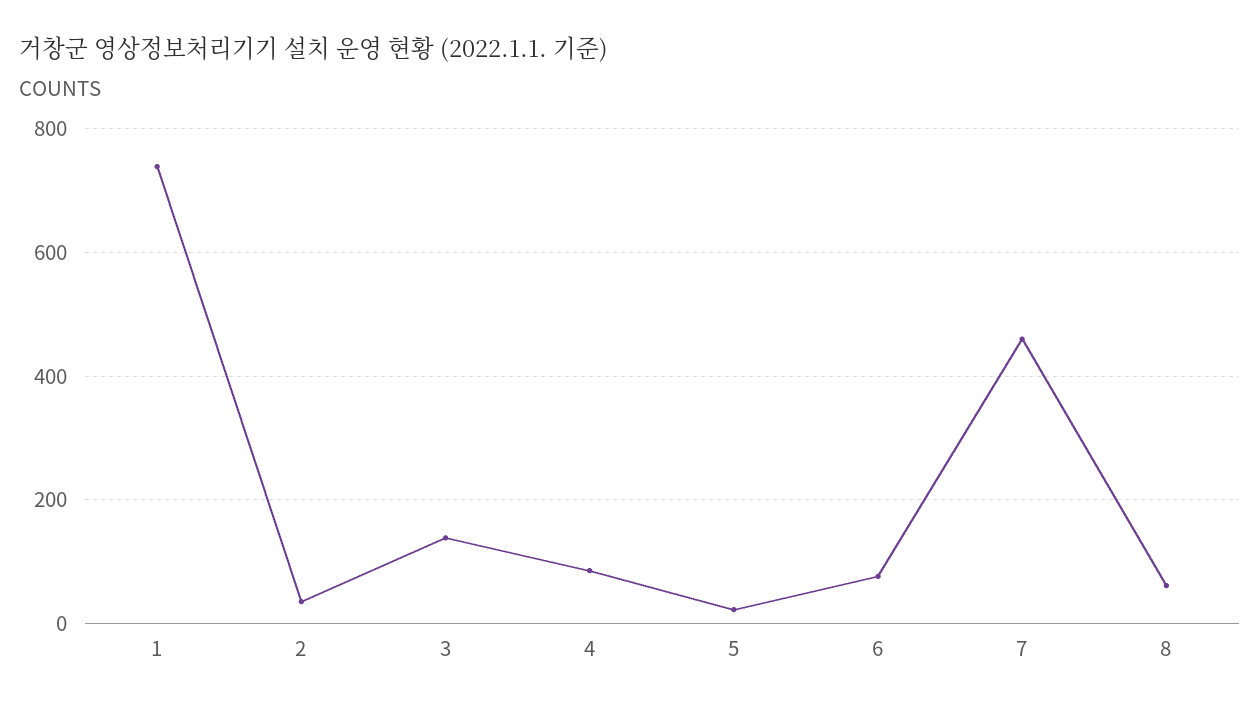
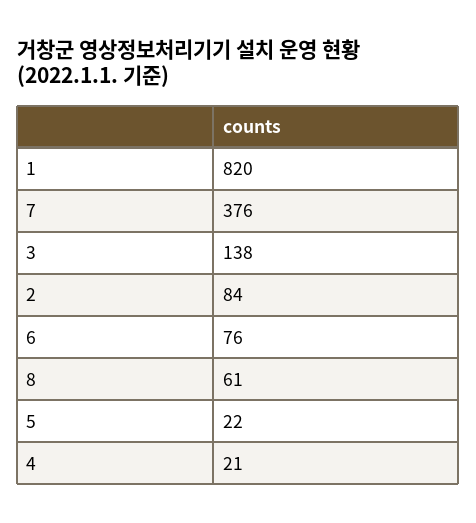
1: 740 -> 820
2: 40 -> 84
4: 80 -> 21
7: 460 -> 376

